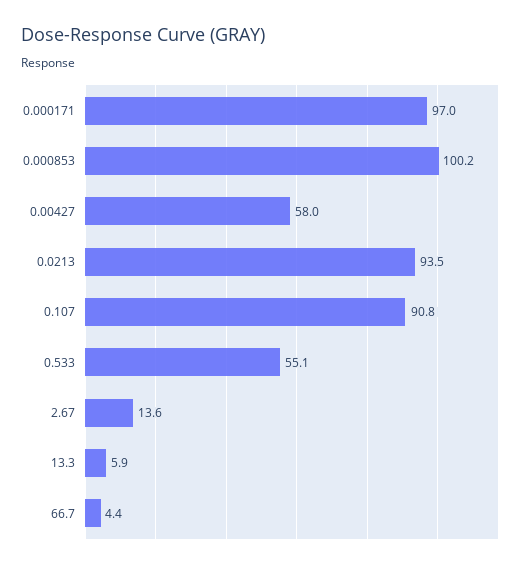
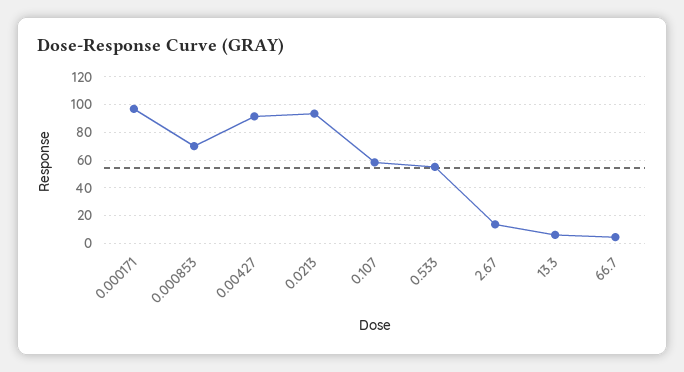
0.000853: 100.2 -> 70
0.00427: 58 -> 90
0.107: 90.8 -> 60

